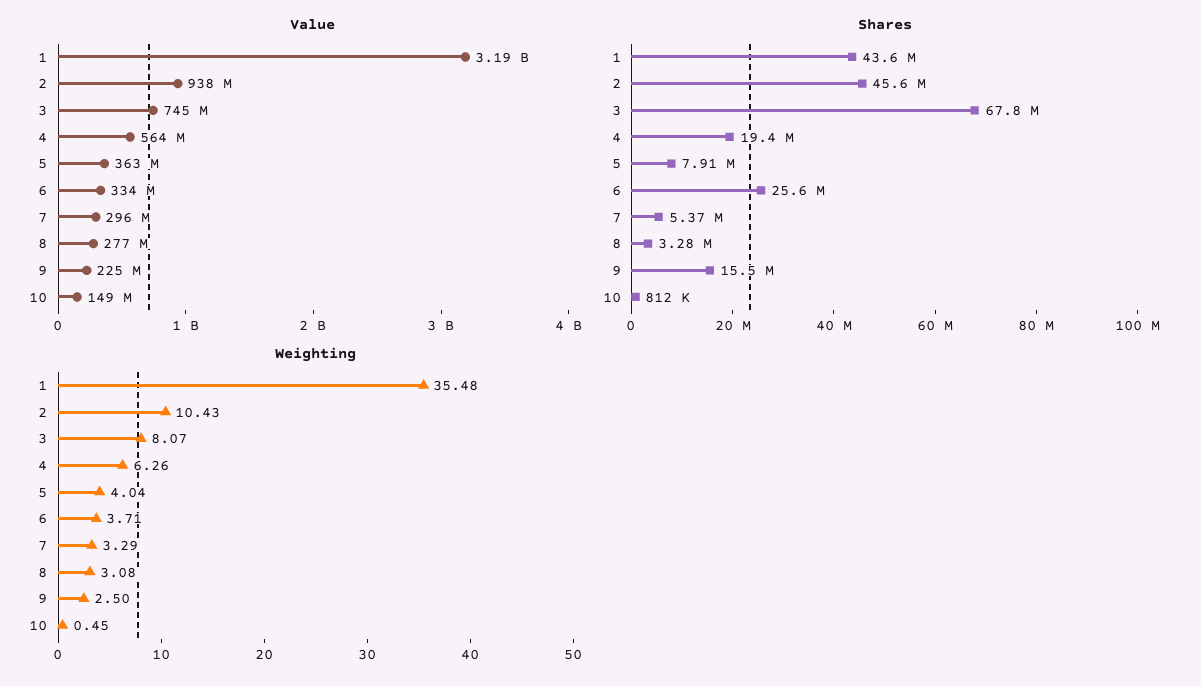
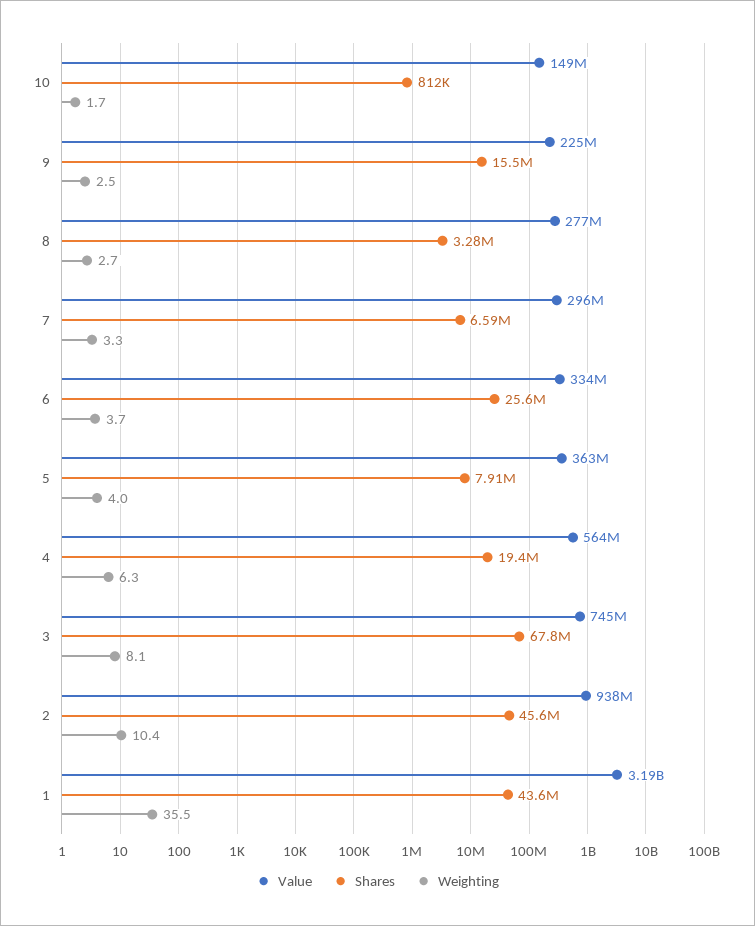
Shares, 7: 5370000 -> 6590000
Weighting, 8: 3.08 -> 2.7
Weighting, 10: 0.45 -> 1.7

